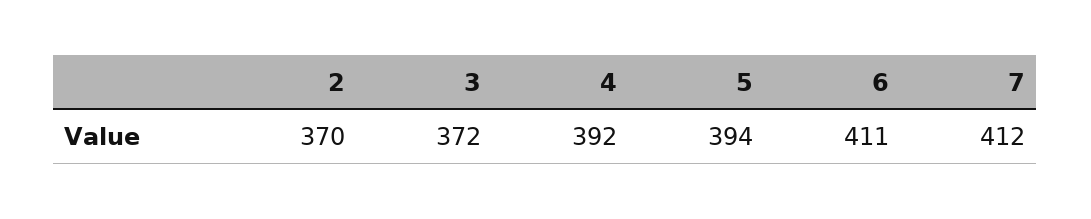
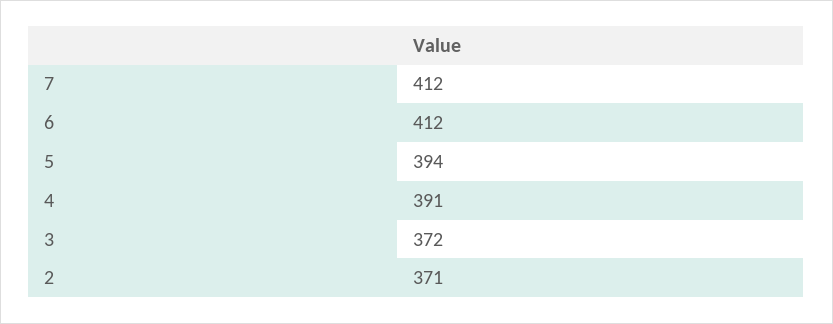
2: 370 -> 371
4: 392 -> 391
6: 411 -> 412

